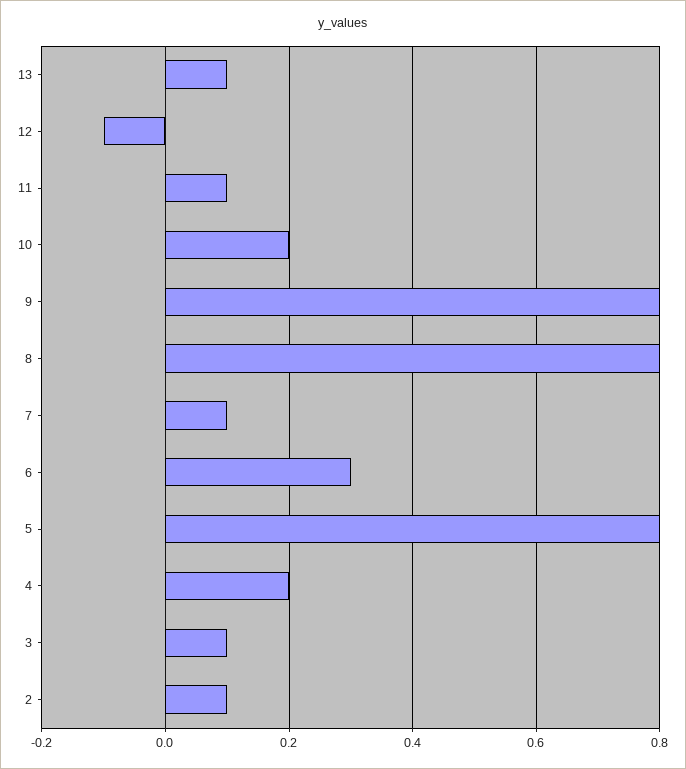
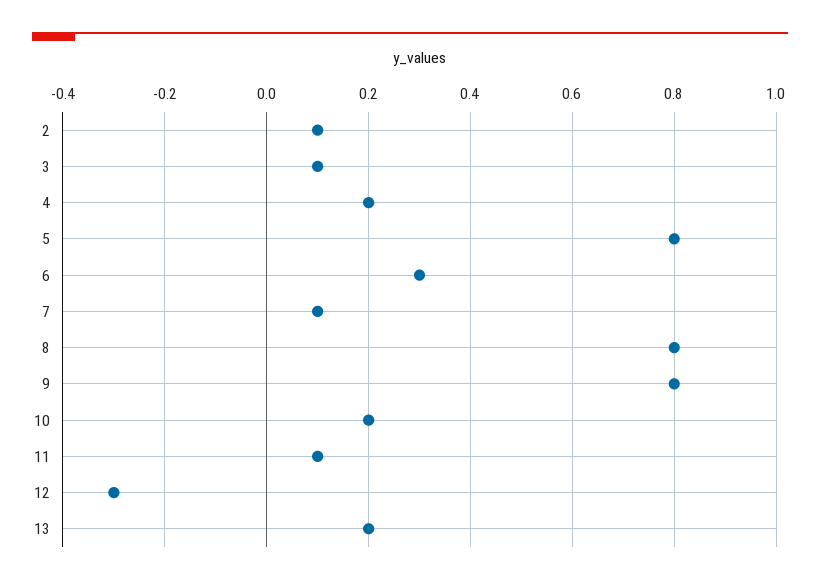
13: 0.1 -> 0.2
12: -0.1 -> -0.3

